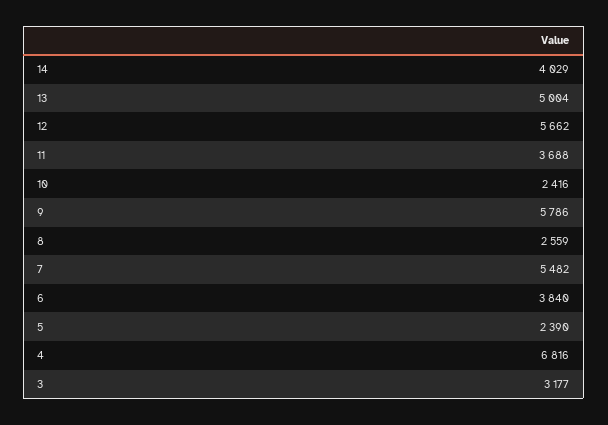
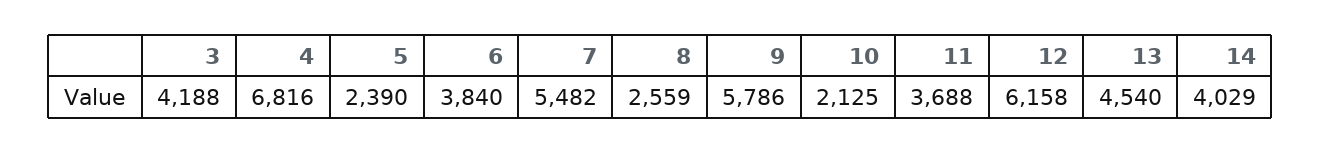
13: 5004 -> 4540
12: 5662 -> 6158
10: 2416 -> 2125
3: 3177 -> 4188

